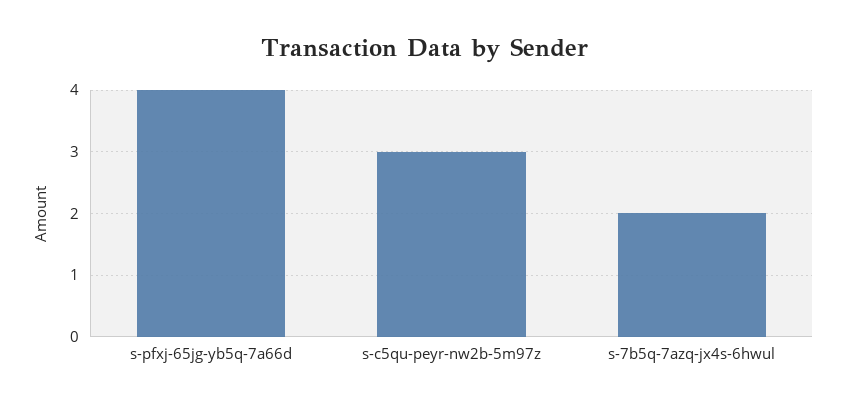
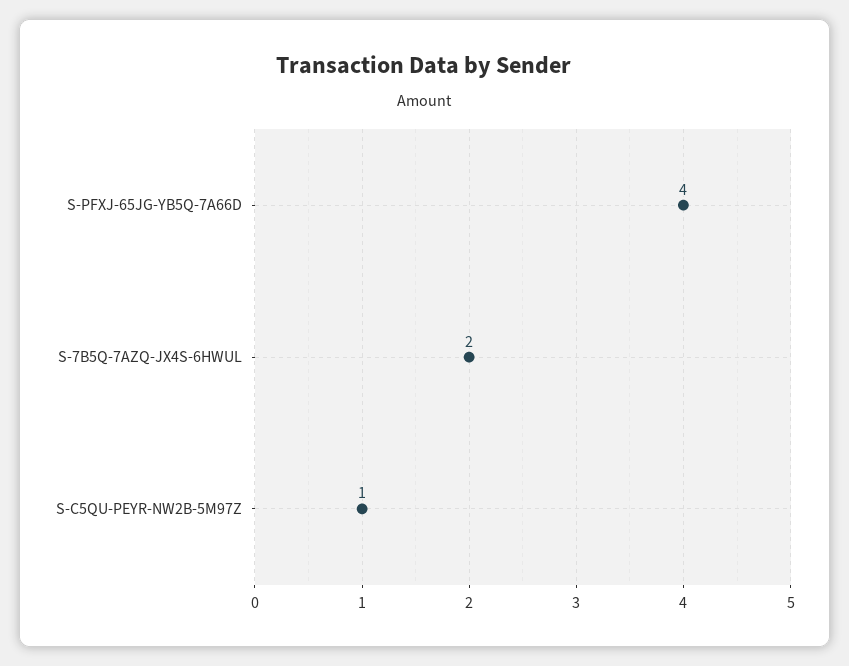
s-c5qu-peyr-nw2b-5m97z: 3 -> 1

